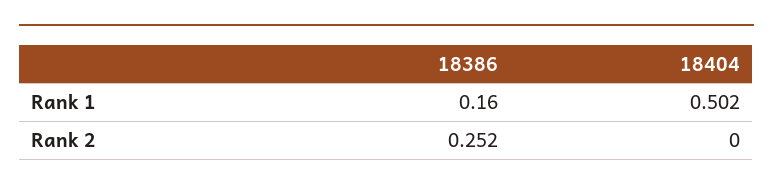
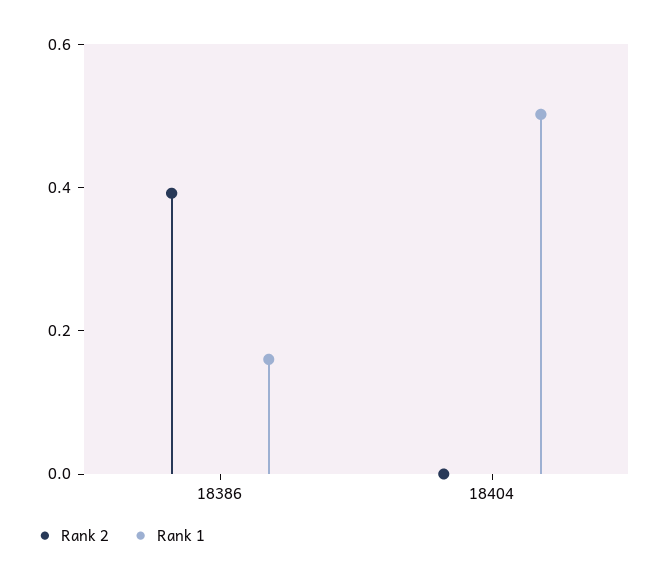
Rank 2, 18386: 0.252 -> 0.4

